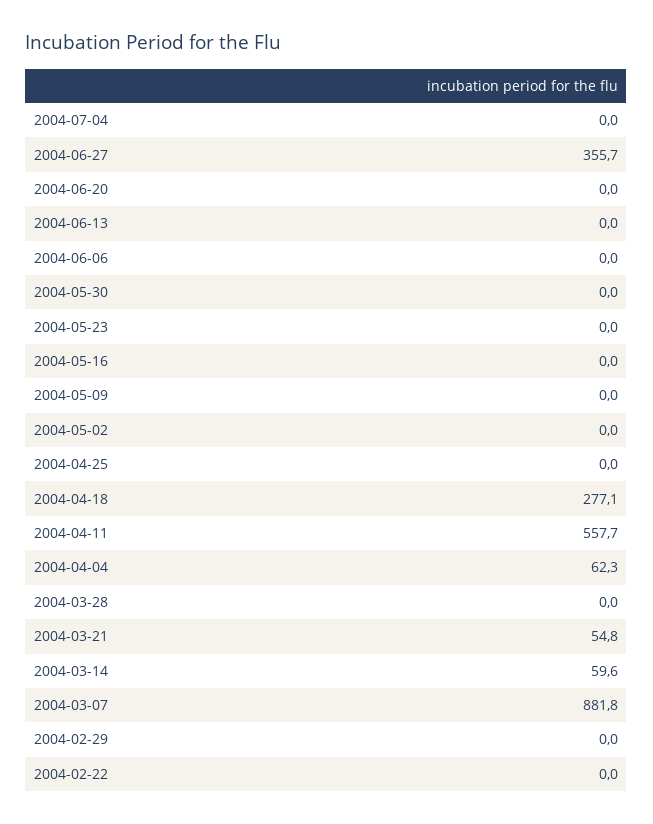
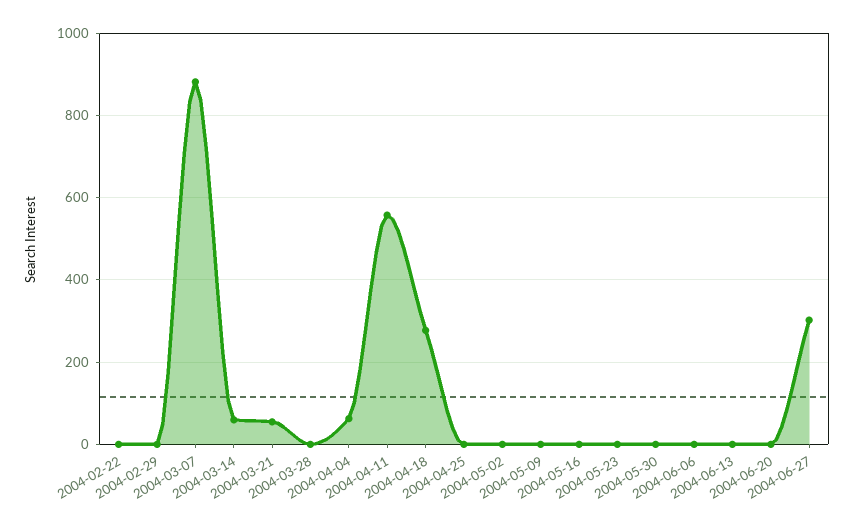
2004-07-04: 0 -> none
2004-06-27: 355.7 -> 300

